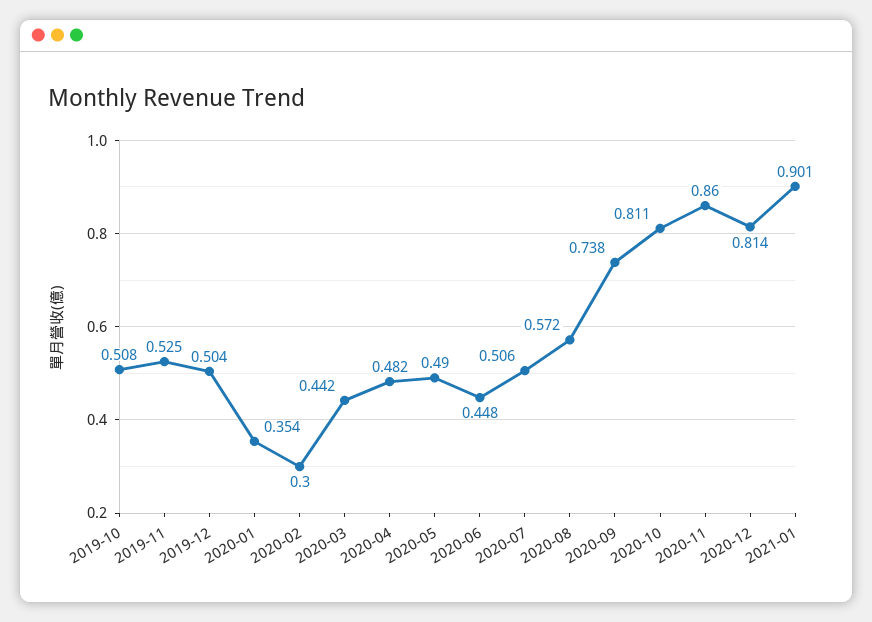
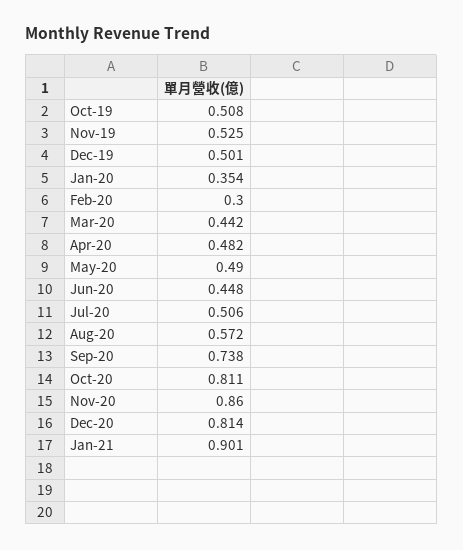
2019-12: 0.504 -> 0.501

